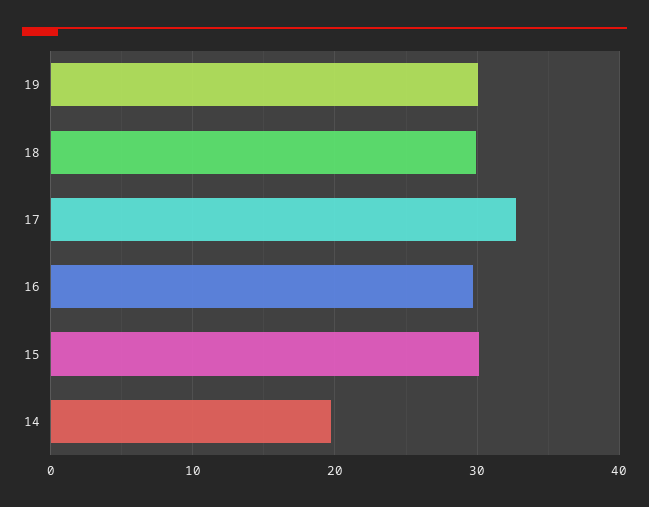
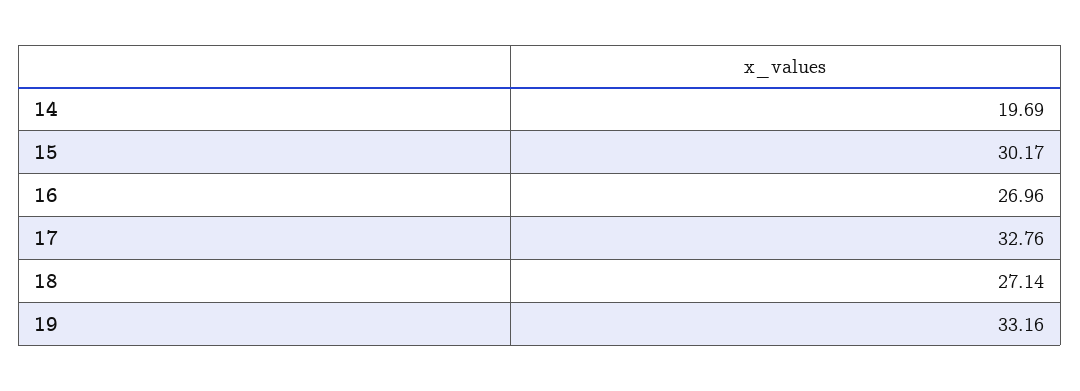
19: 30 -> 33.16
18: 30 -> 27.14
16: 30 -> 26.96

